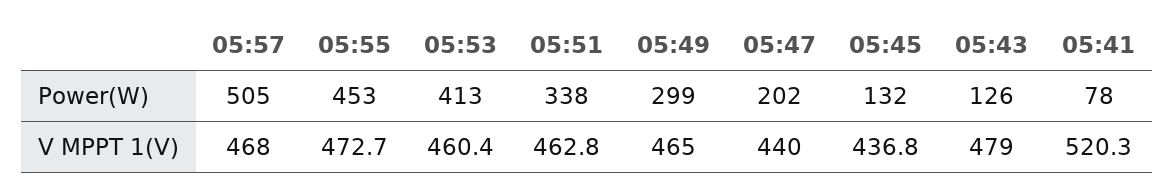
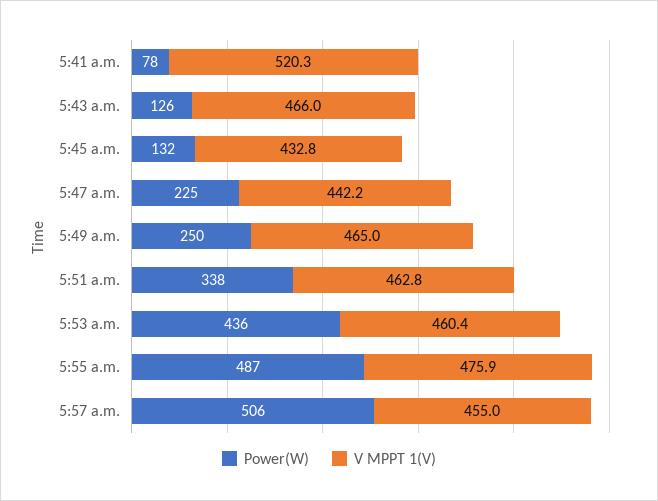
Power(W), 05:57: 505 -> 506
Power(W), 05:55: 453 -> 487
Power(W), 05:53: 413 -> 436
Power(W), 05:49: 299 -> 250
Power(W), 05:47: 202 -> 225
V MPPT 1(V), 05:57: 468 -> 455
V MPPT 1(V), 05:55: 472.7 -> 475.9
V MPPT 1(V), 05:47: 440 -> 442.2
V MPPT 1(V), 05:45: 436.8 -> 432.8
V MPPT 1(V), 05:43: 479 -> 466

